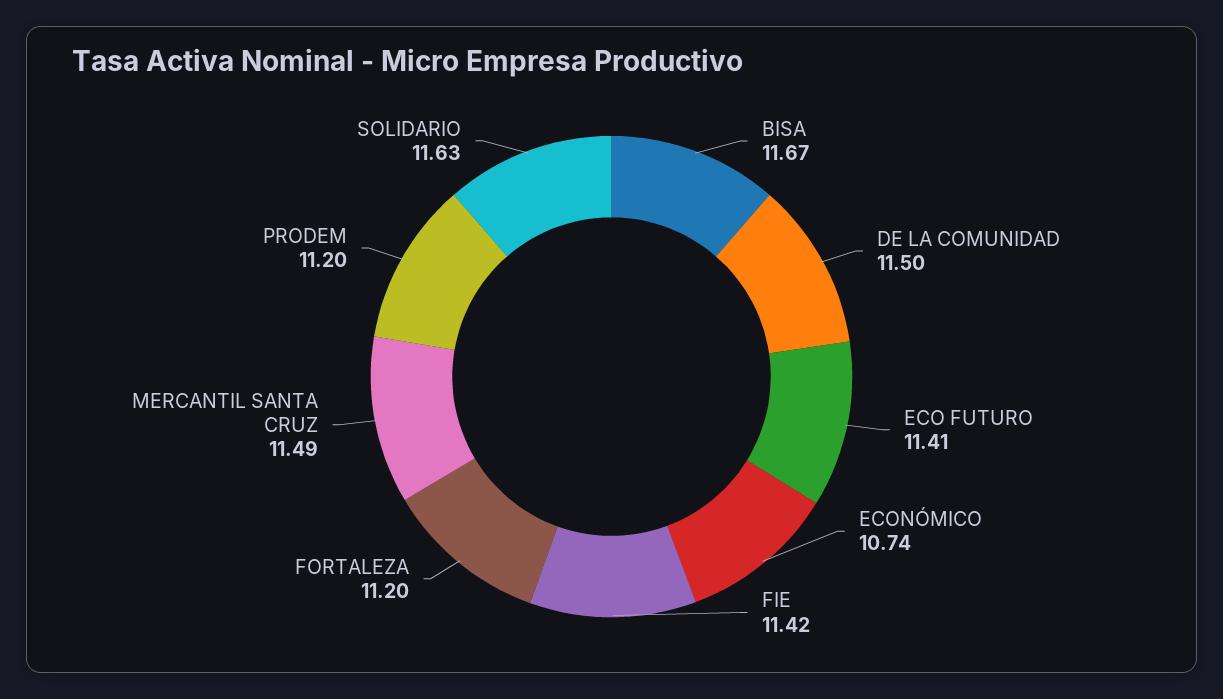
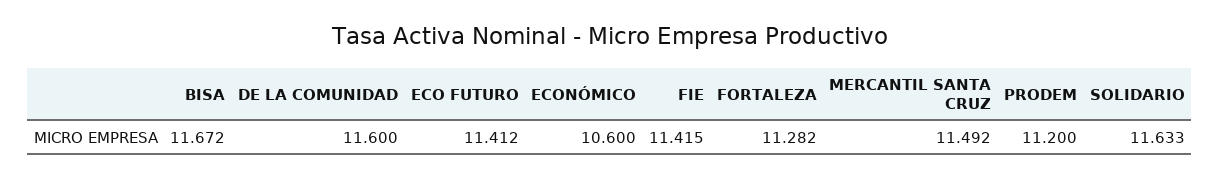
DE LA COMUNIDAD: 11.5 -> 11.6
ECONÓMICO: 10.74 -> 10.6
FORTALEZA: 11.2 -> 11.282

